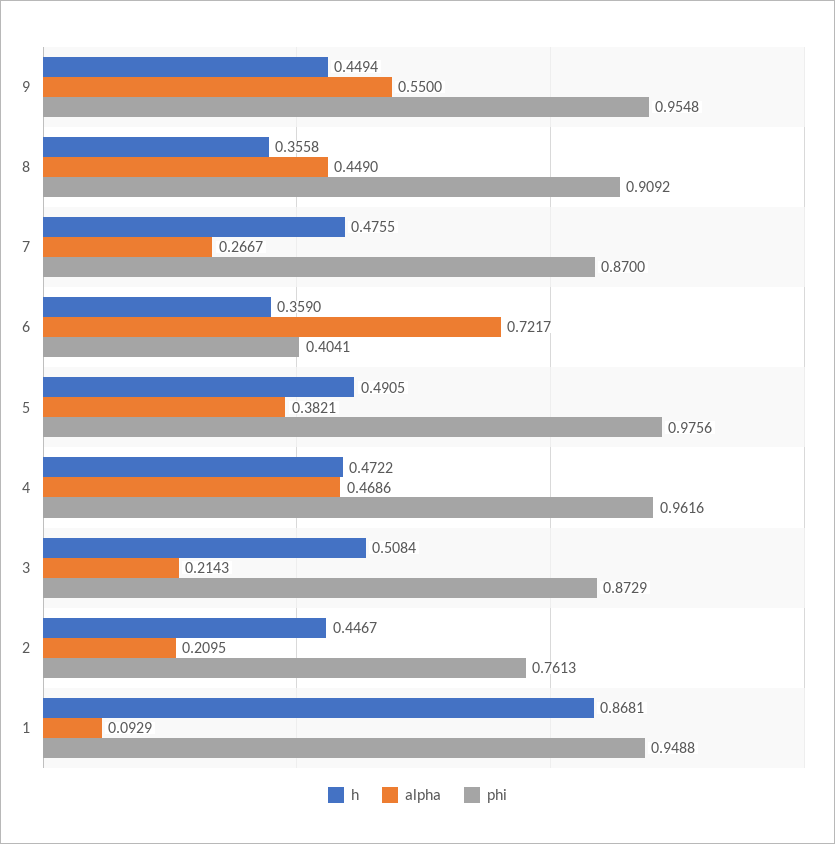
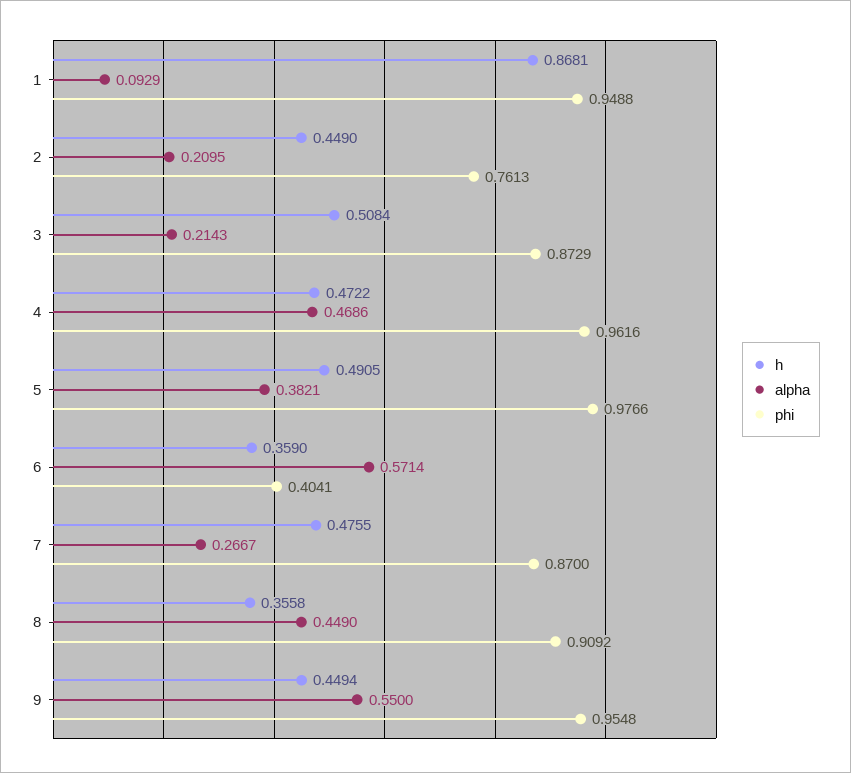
alpha, 6: 0.7217 -> 0.5714
phi, 5: 0.9756 -> 0.9766
h, 2: 0.4467 -> 0.449

